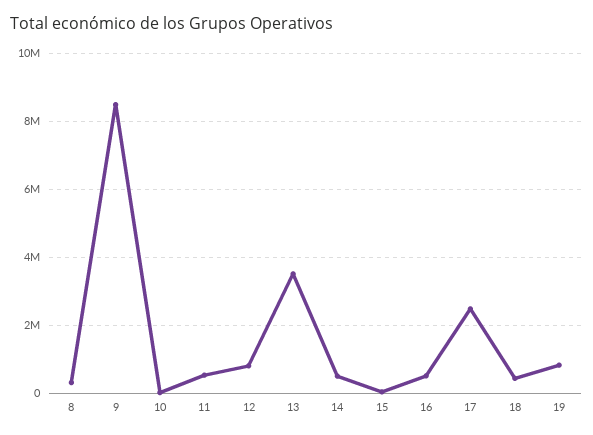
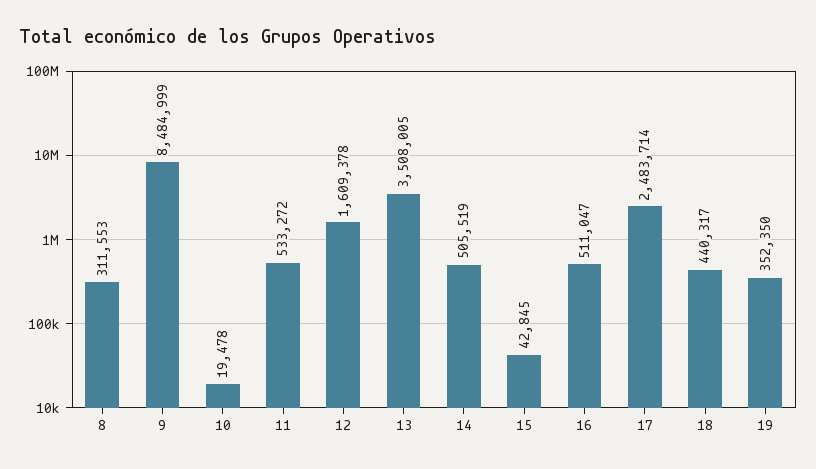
12: 800000 -> 1609378
19: 800000 -> 352350

